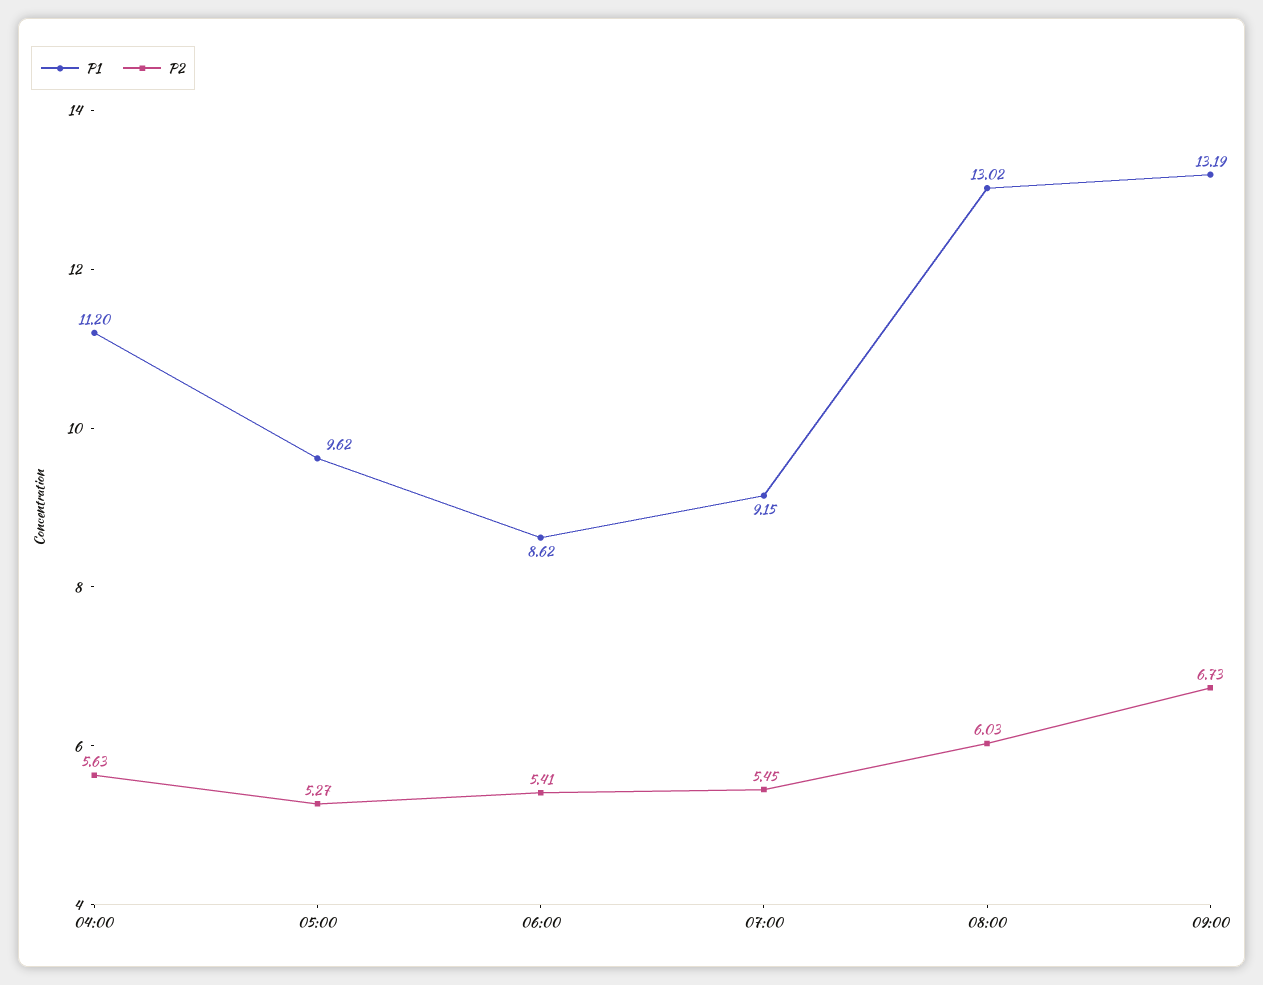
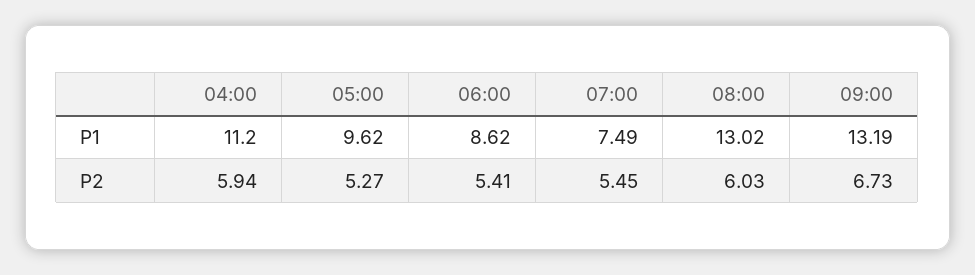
P2, 04:00: 5.63 -> 5.94
P1, 07:00: 9.15 -> 7.49

